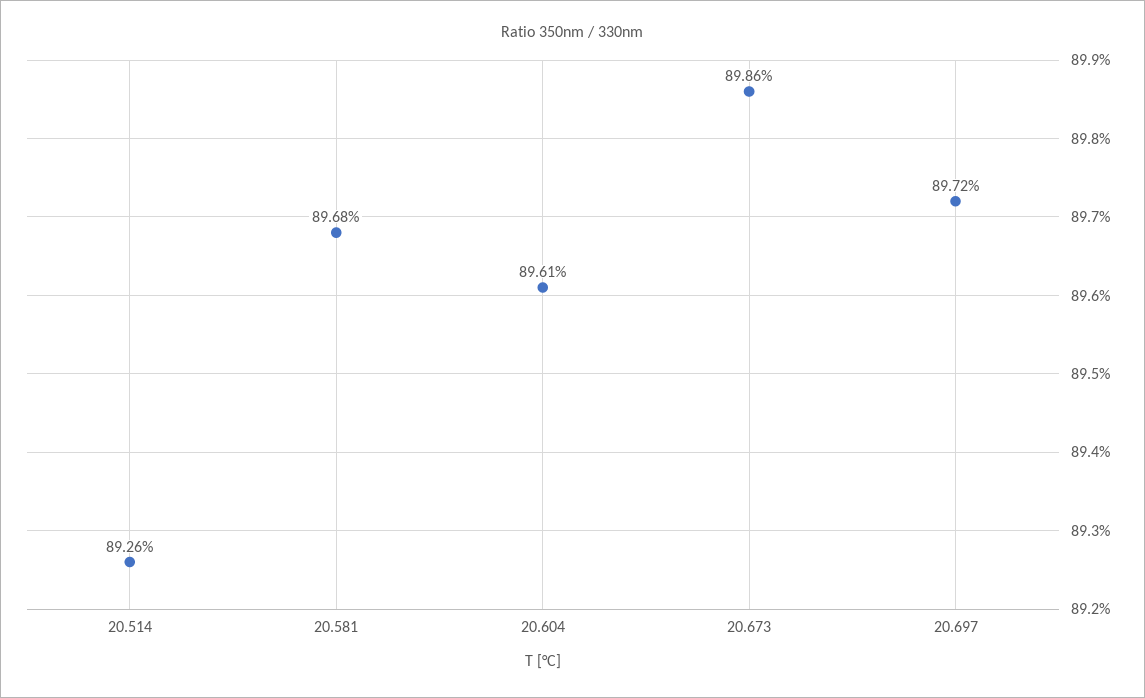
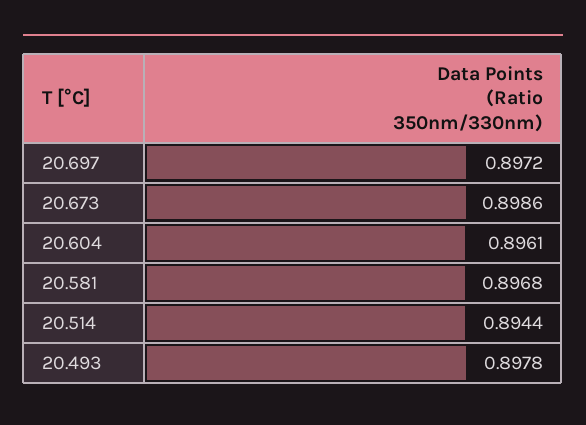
20.514: 0.8926 -> 0.8944
20.493: none -> 0.8978

